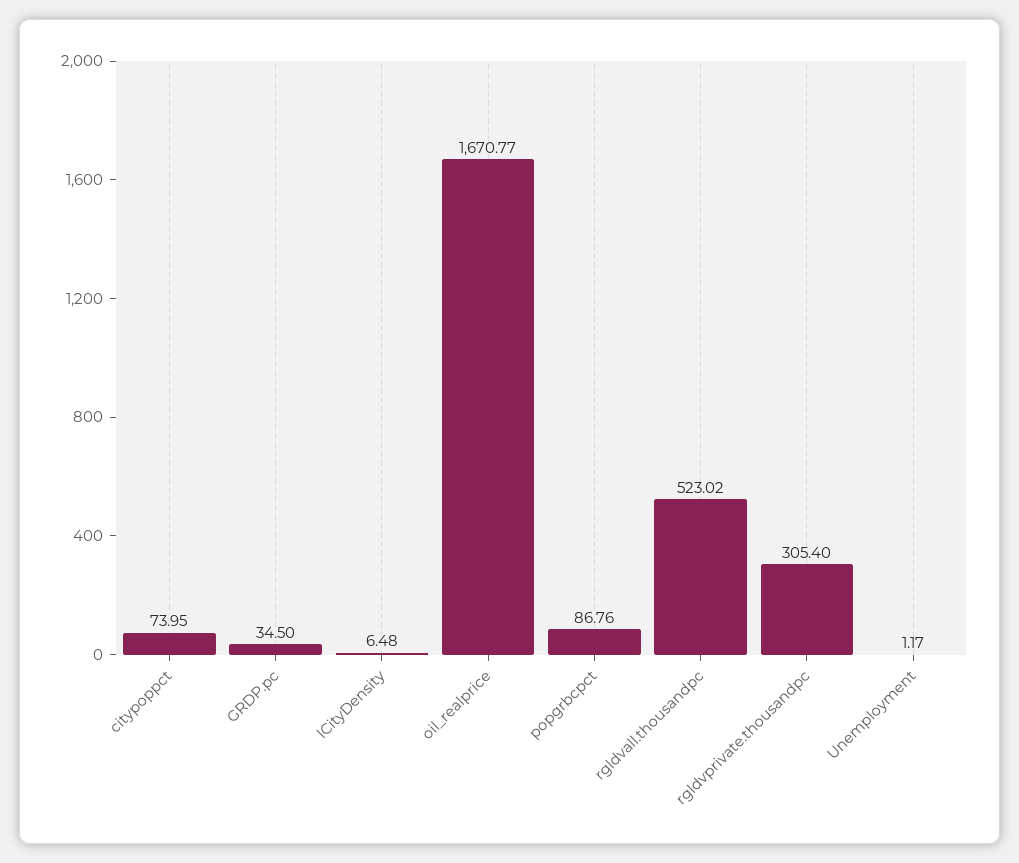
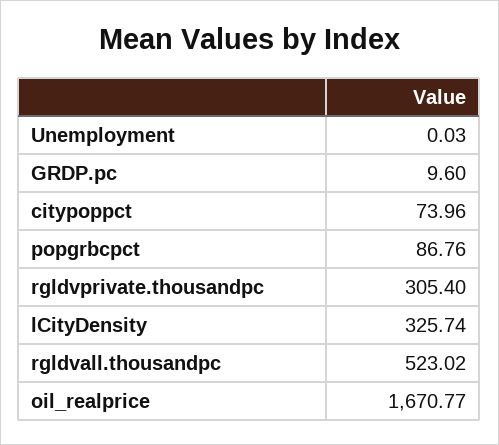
citypoppct: 73.95 -> 73.96
GRDP.pc: 34.5 -> 9.6
lCityDensity: 6.48 -> 325.74
Unemployment: 1.17 -> 0.03

